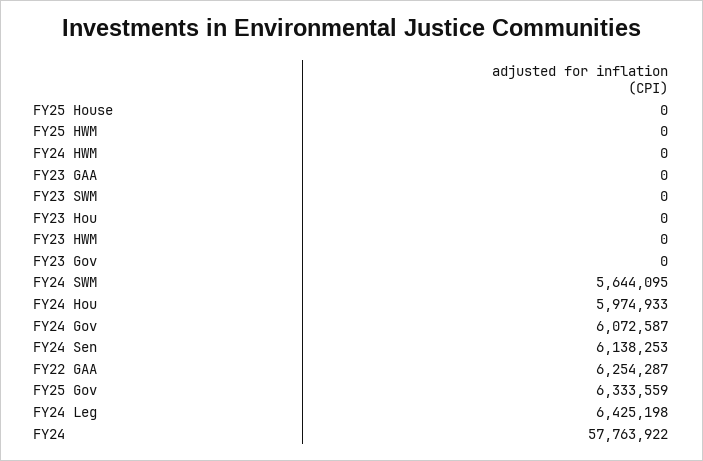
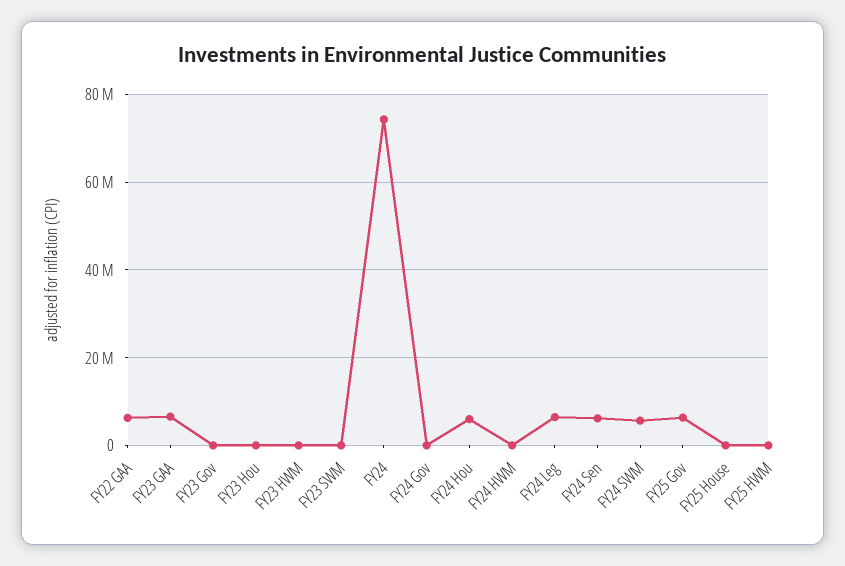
FY23 GAA: 0 -> 6000000
FY24 Gov: 6072587 -> 0
FY24: 57763922 -> 74000000

